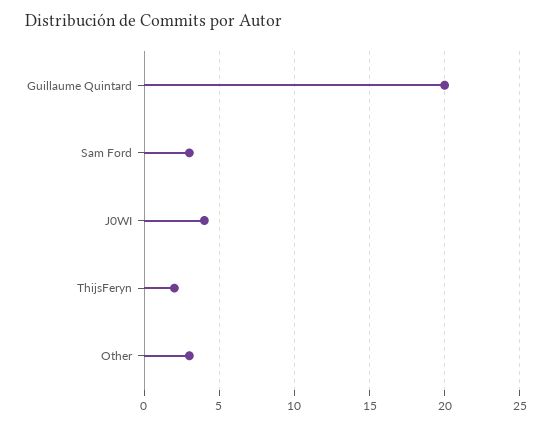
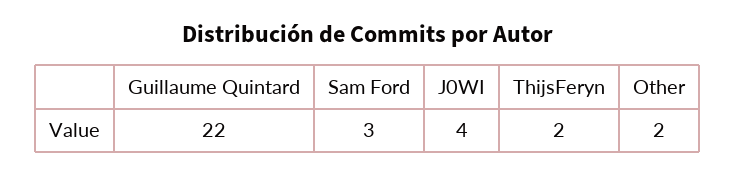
Guillaume Quintard: 20 -> 22
Other: 3 -> 2

